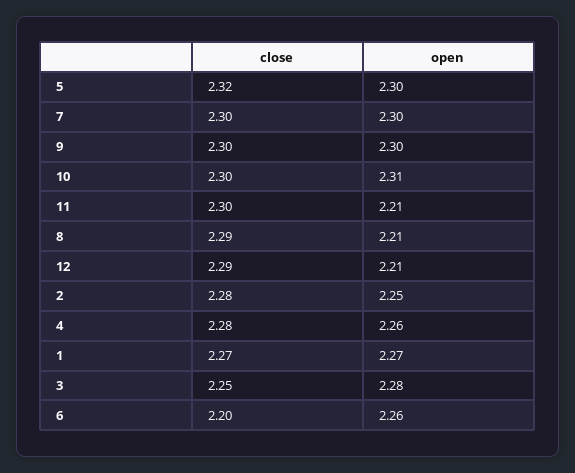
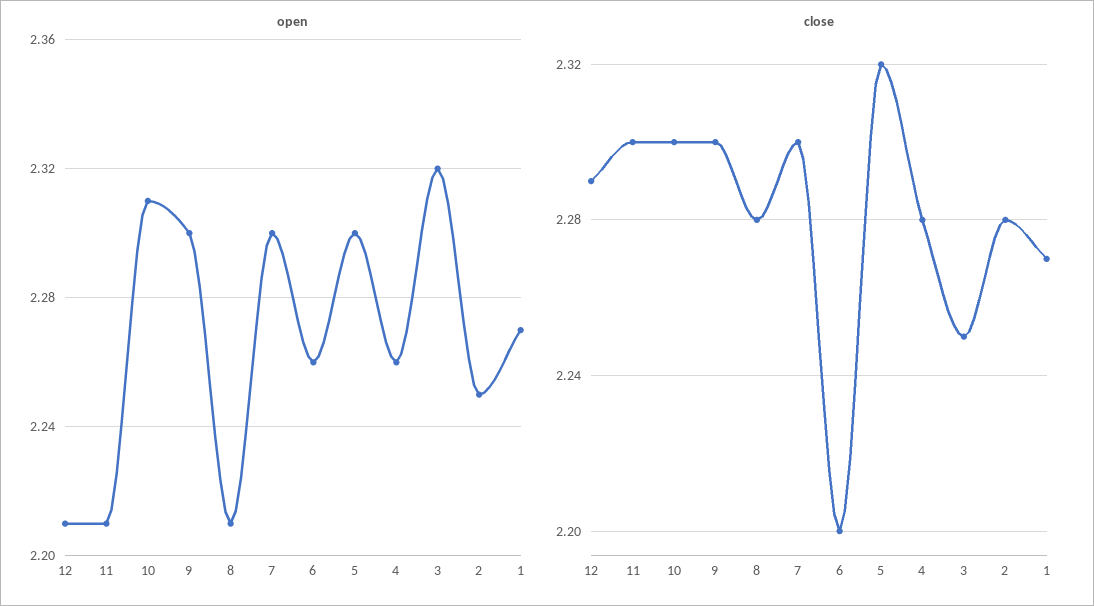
close, 8: 2.29 -> 2.28
open, 3: 2.28 -> 2.32

